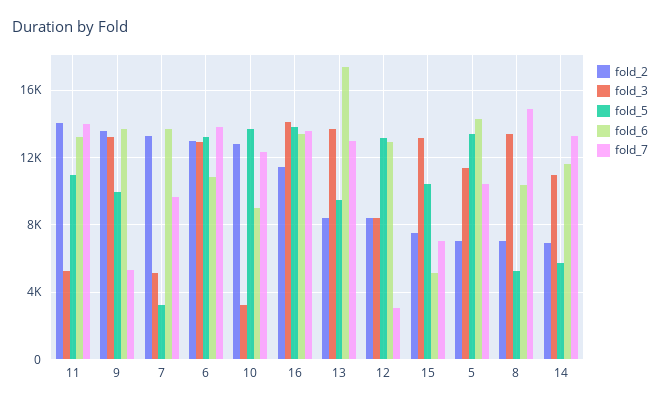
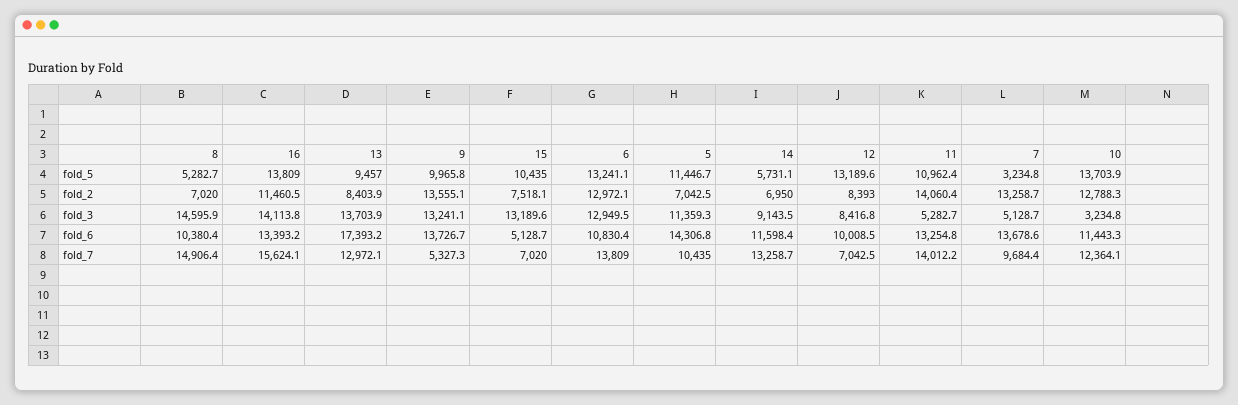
fold_6, 10: 9000 -> 11443.3
fold_7, 16: 13500 -> 15624.1
fold_6, 12: 13000 -> 10008.5
fold_7, 12: 3000 -> 7042.5
fold_5, 5: 13500 -> 11446.7
fold_3, 8: 13500 -> 14595.9
fold_3, 14: 11000 -> 9143.5

